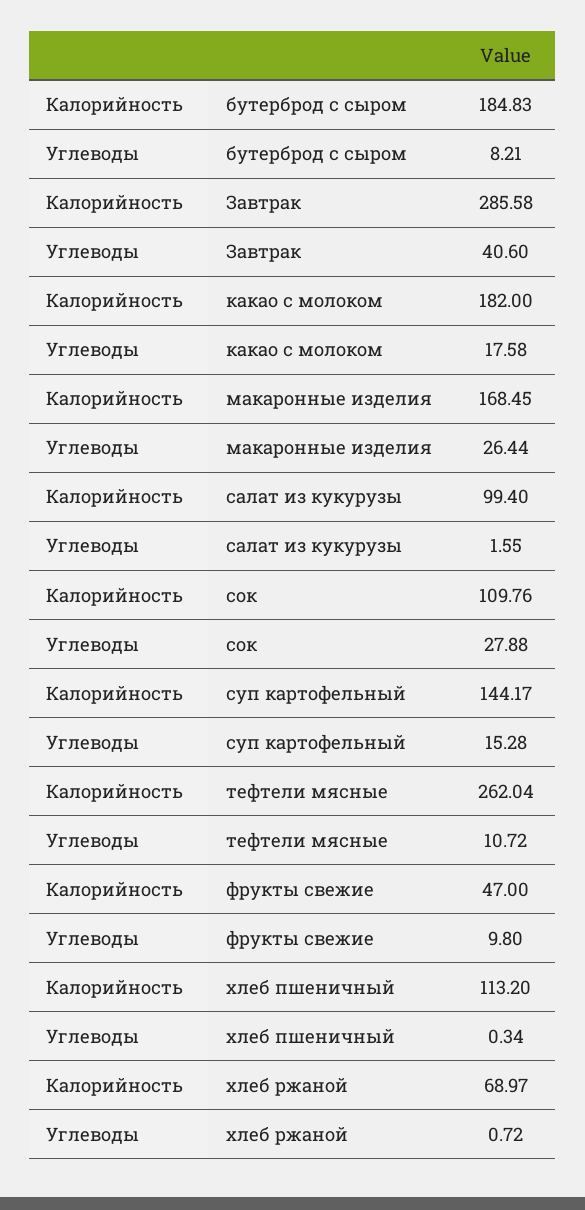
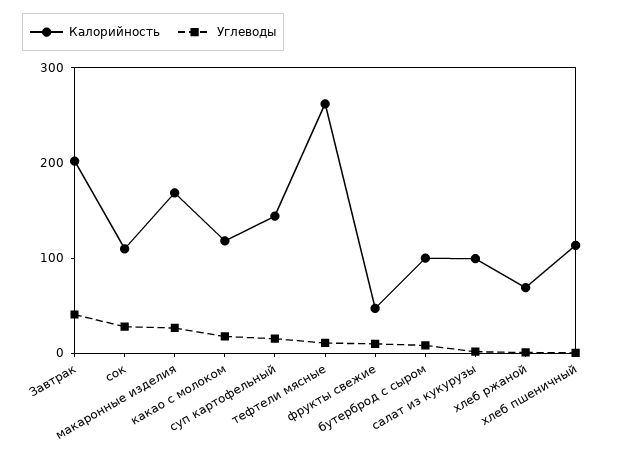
Калорийность, бутерброд с сыром: 184.83 -> 100
Калорийность, Завтрак: 285.58 -> 200
Калорийность, какао с молоком: 182 -> 120

